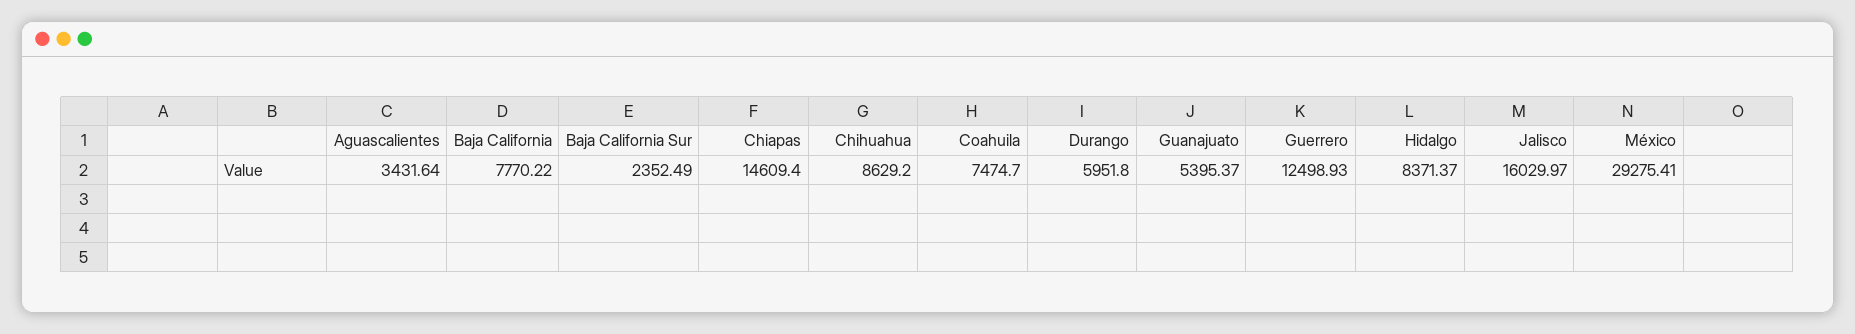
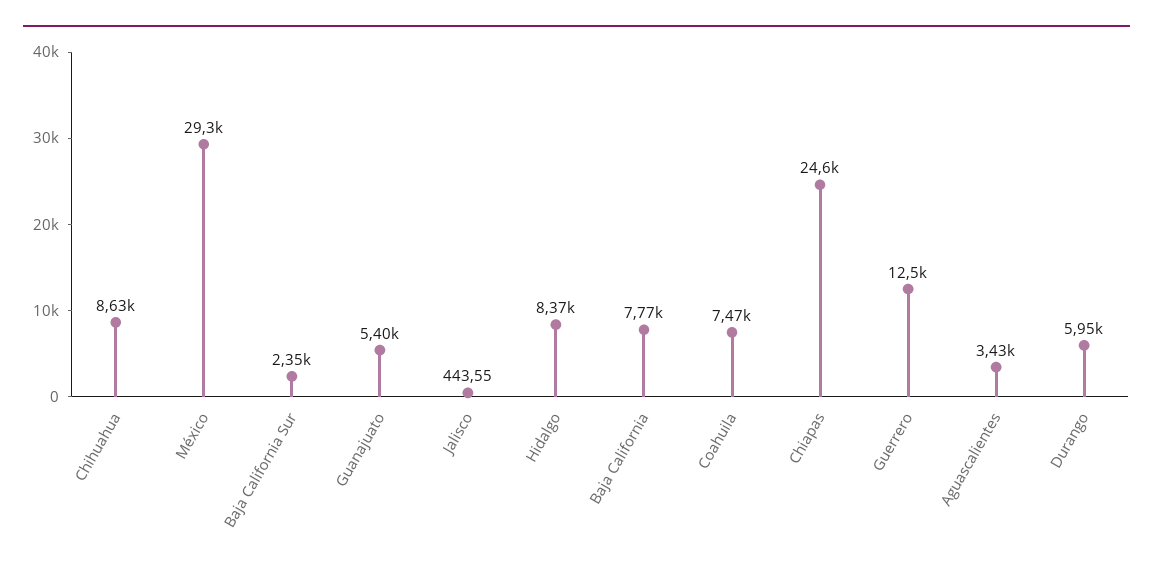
Chiapas: 14609.4 -> 24600
Jalisco: 16029.97 -> 443.55

